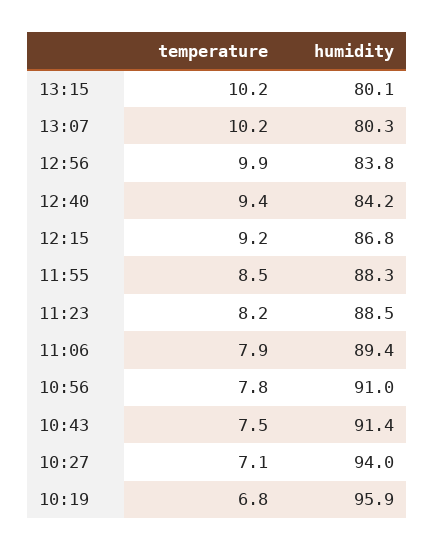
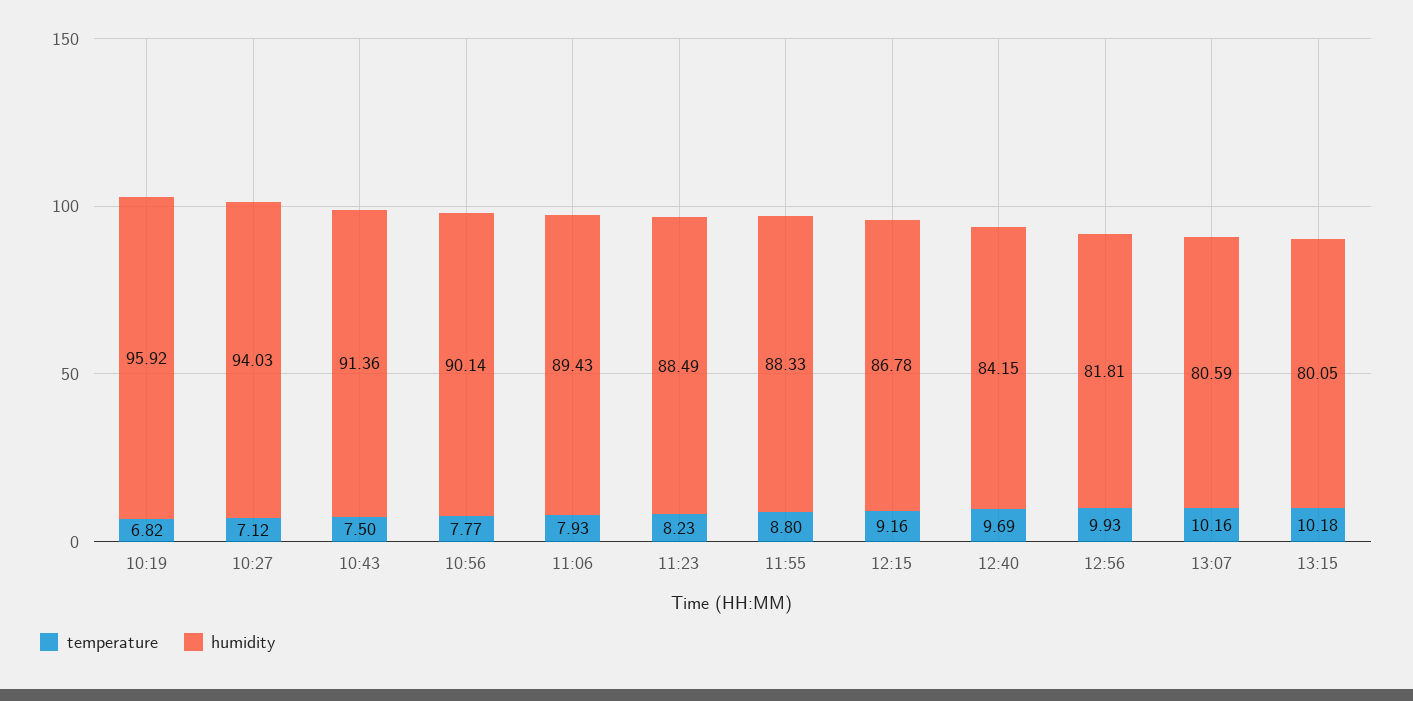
humidity, 13:07: 80.3 -> 80.59
humidity, 12:56: 83.8 -> 81.81
temperature, 12:40: 9.4 -> 9.69
temperature, 11:55: 8.5 -> 8.8
humidity, 10:56: 91 -> 90.14

